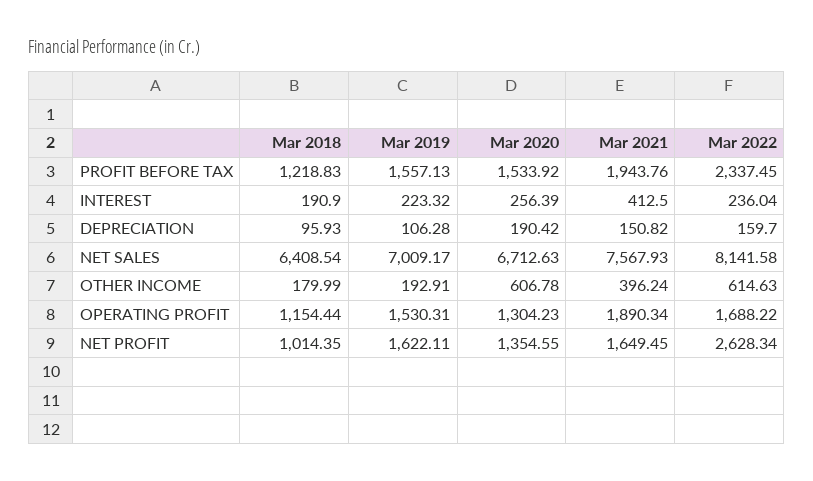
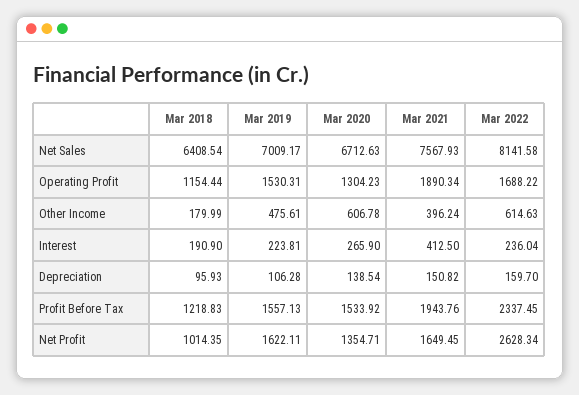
Mar 2019, INTEREST: 223.32 -> 223.81
Mar 2020, INTEREST: 256.39 -> 265.9
Mar 2020, DEPRECIATION: 190.42 -> 138.54
Mar 2019, OTHER INCOME: 192.91 -> 475.61
Mar 2020, NET PROFIT: 1354.55 -> 1354.71

